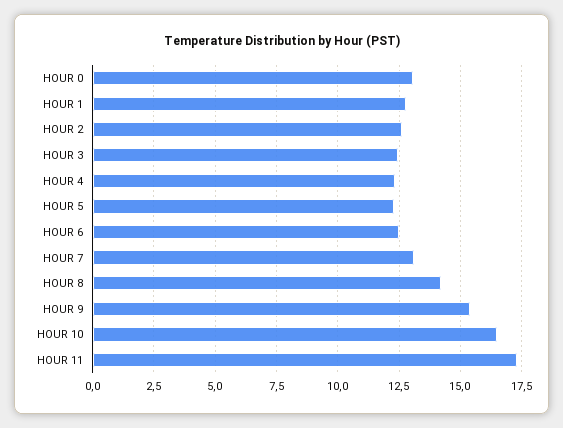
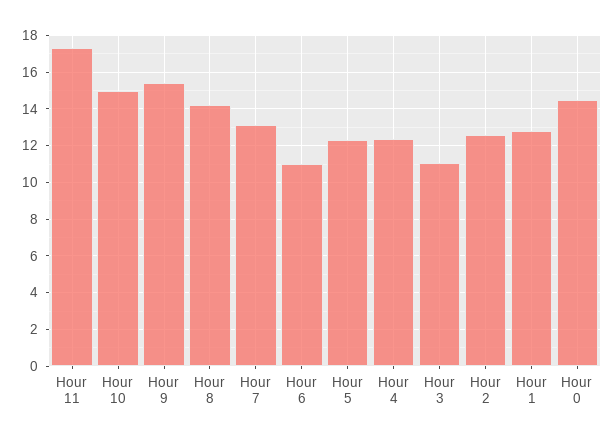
HOUR 0: 13 -> 14.5
HOUR 3: 12.5 -> 11
HOUR 6: 12.5 -> 11
HOUR 10: 16.5 -> 15

